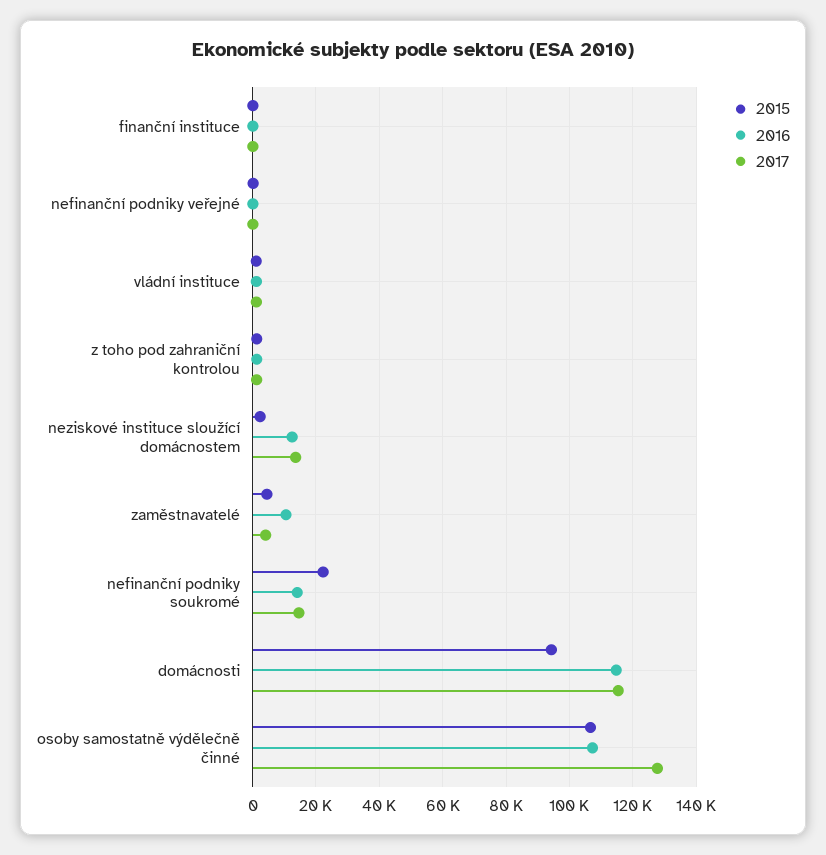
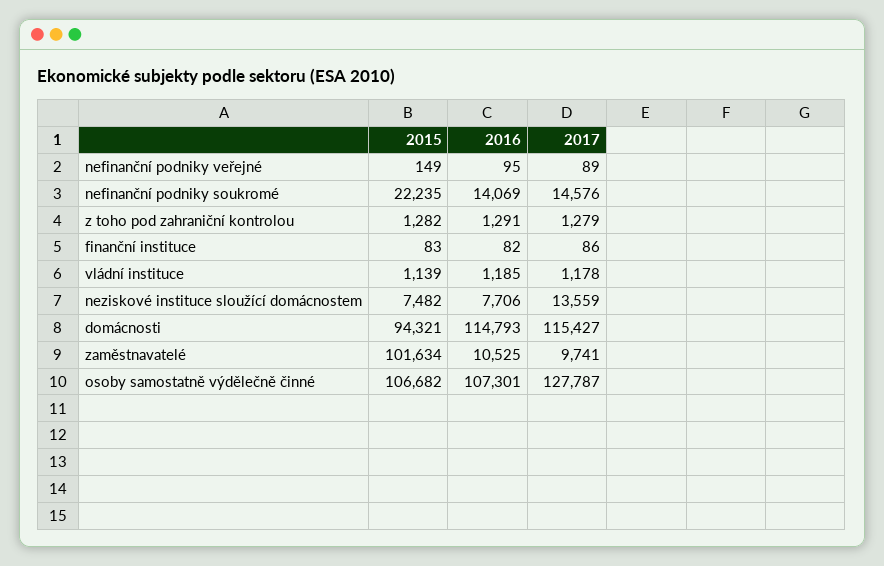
2015, neziskové instituce sloužící domácnostem: 2000 -> 7482
2016, neziskové instituce sloužící domácnostem: 12000 -> 7706
2015, zaměstnavatelé: 4000 -> 101634
2017, zaměstnavatelé: 4000 -> 9741

